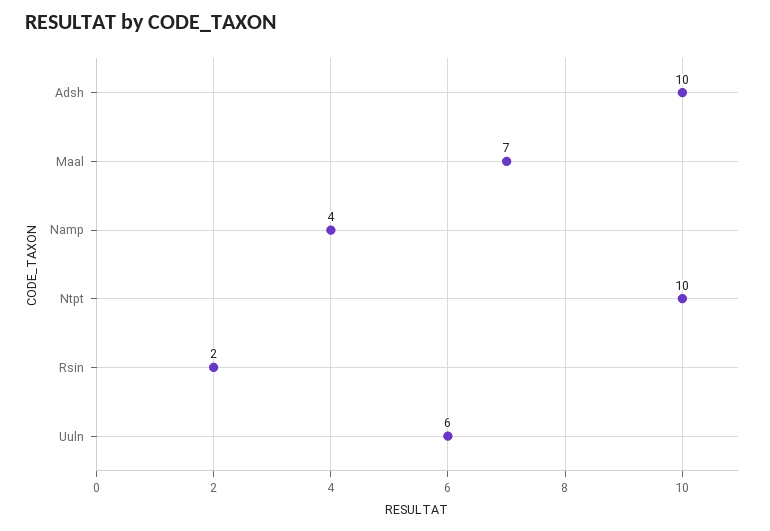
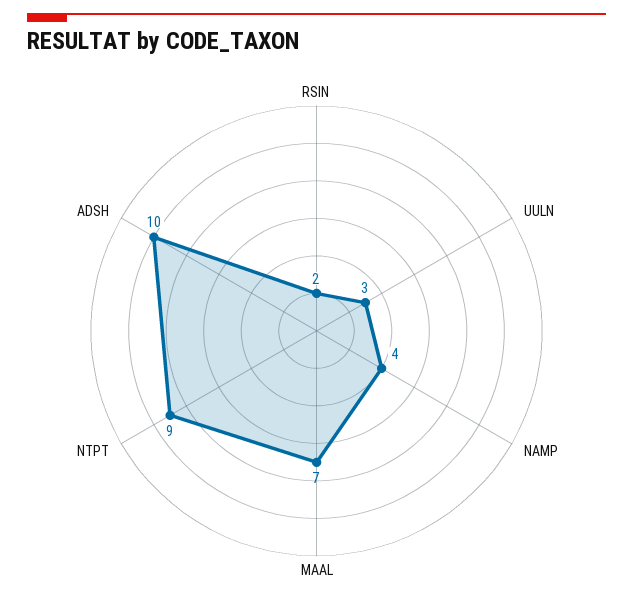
Ntpt: 10 -> 9
Uuln: 6 -> 3

